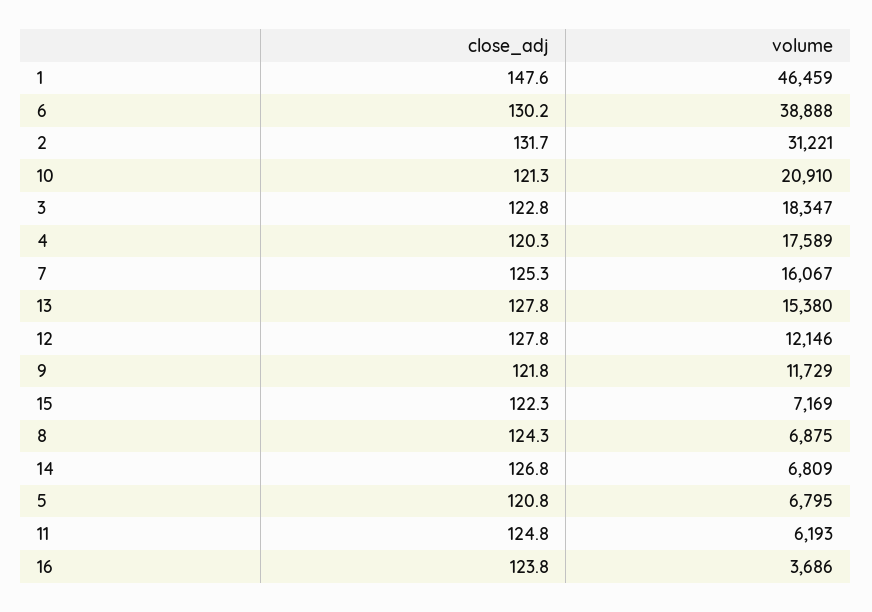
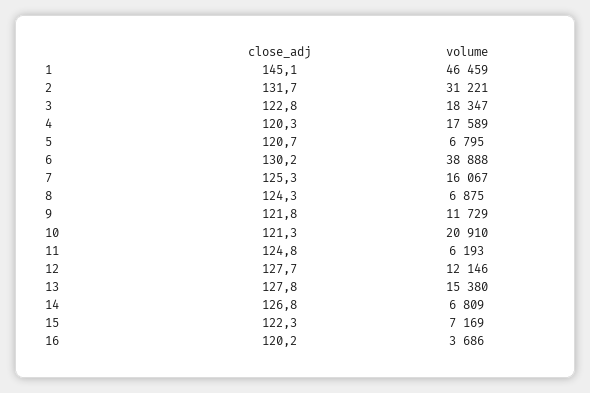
close_adj, 1: 147.6 -> 145.1
close_adj, 12: 127.8 -> 127.7
close_adj, 5: 120.8 -> 120.7
close_adj, 16: 123.8 -> 120.2

